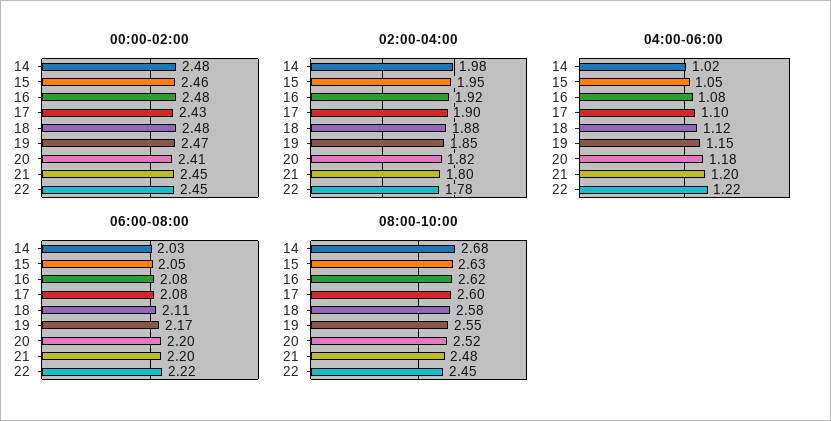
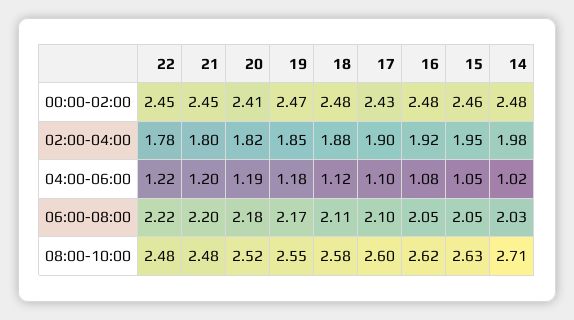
04:00-06:00, 19: 1.15 -> 1.18
04:00-06:00, 20: 1.18 -> 1.19
06:00-08:00, 16: 2.08 -> 2.05
06:00-08:00, 17: 2.08 -> 2.1
06:00-08:00, 20: 2.2 -> 2.18
08:00-10:00, 14: 2.68 -> 2.71
08:00-10:00, 22: 2.45 -> 2.48

